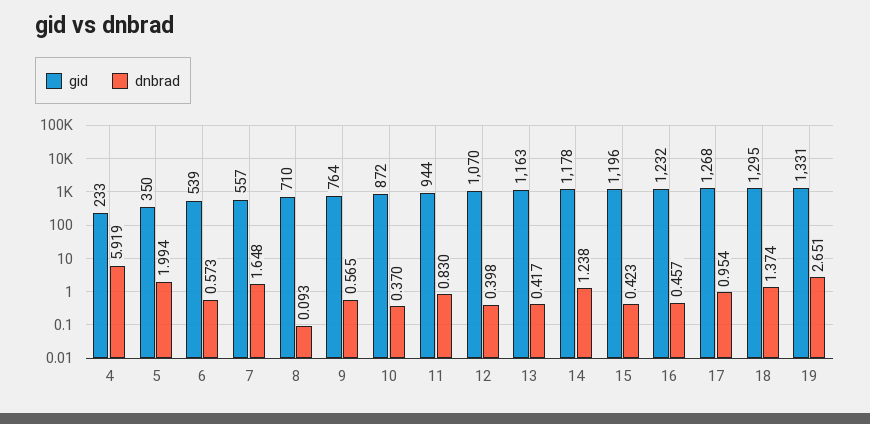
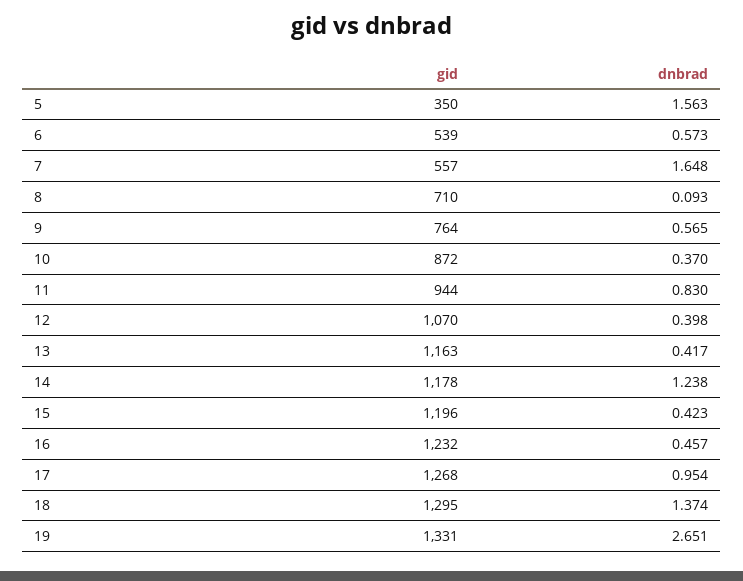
gid, 4: 233 -> none
dnbrad, 4: 5.919 -> none
dnbrad, 5: 1.994 -> 1.563

